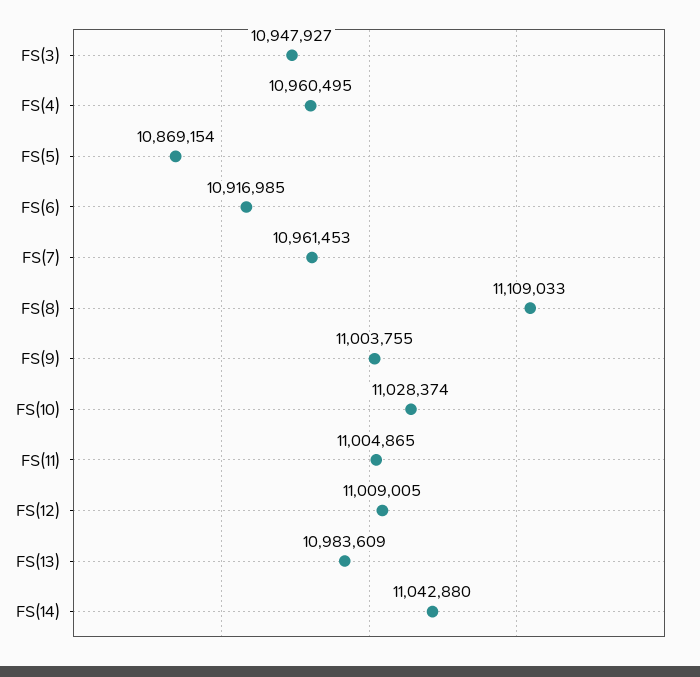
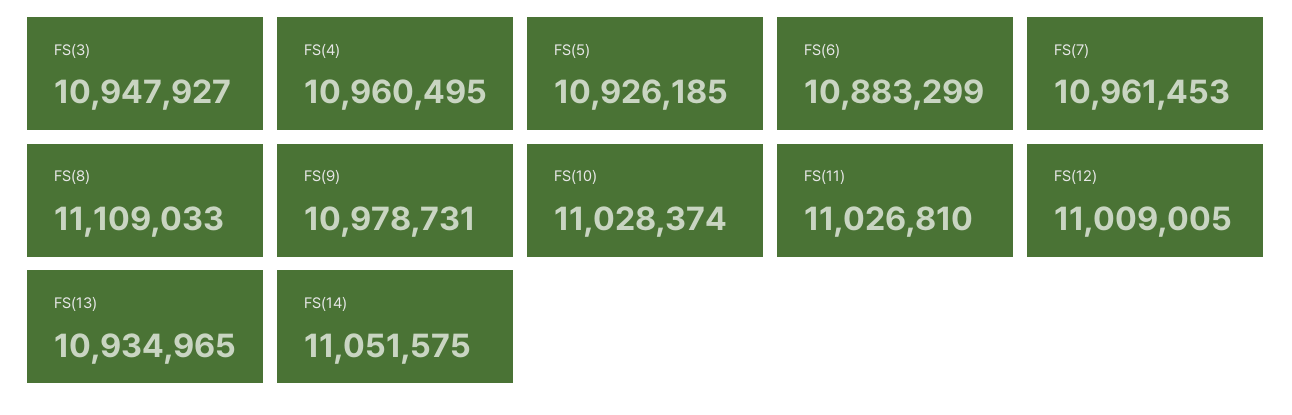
FS(5): 10869154 -> 10926185
FS(6): 10916985 -> 10883299
FS(9): 11003755 -> 10978731
FS(11): 11004865 -> 11026810
FS(13): 10983609 -> 10934965
FS(14): 11042880 -> 11051575

